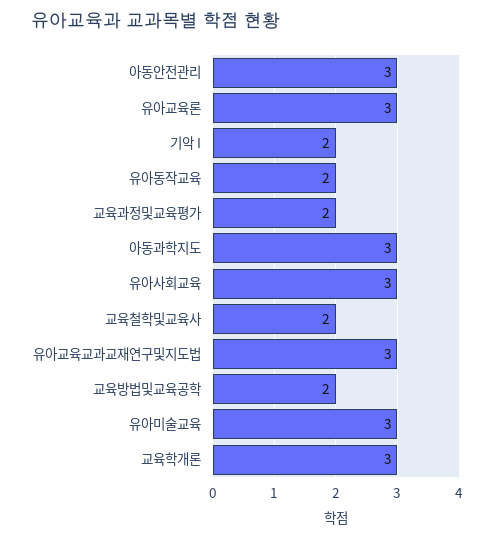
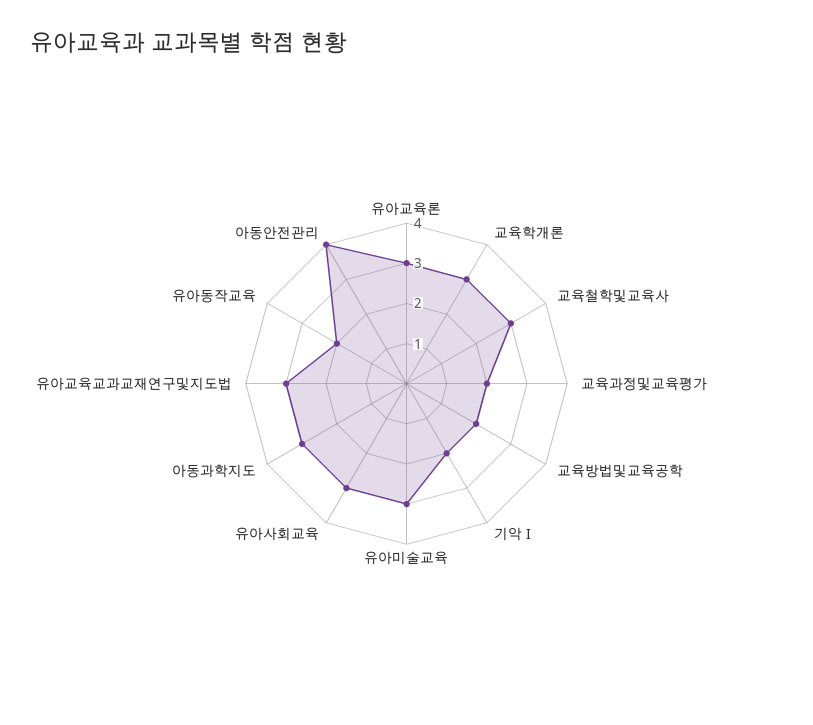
아동안전관리: 3 -> 4
교육철학및교육사: 2 -> 3

